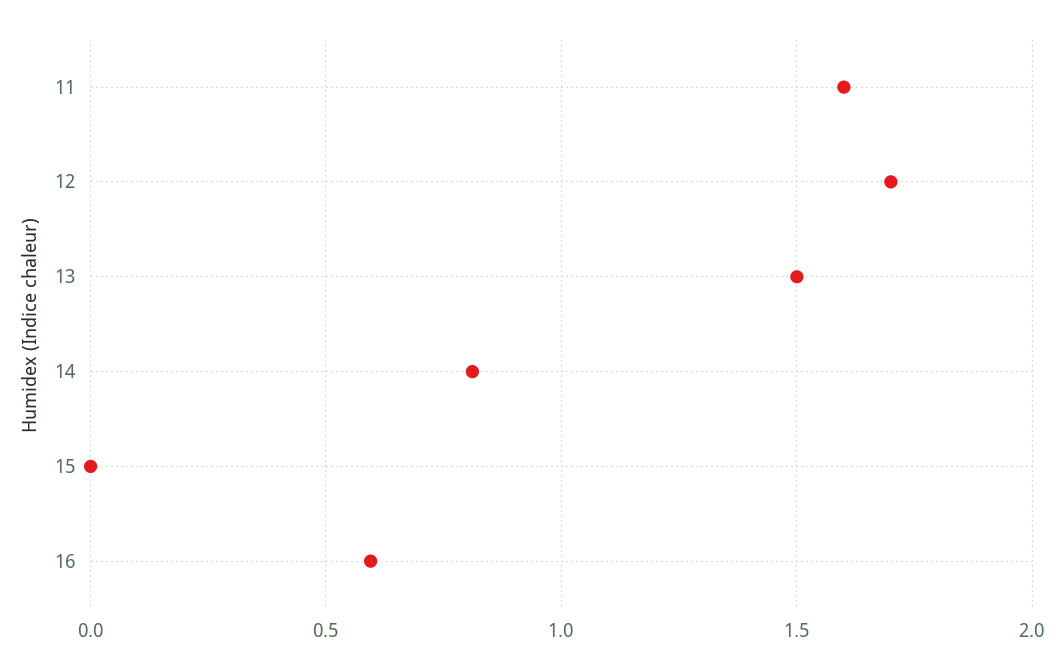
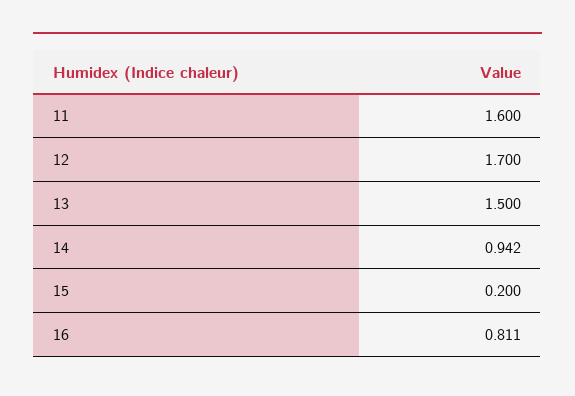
14: 0.8 -> 0.942
15: 0 -> 0.2
16: 0.6 -> 0.811

